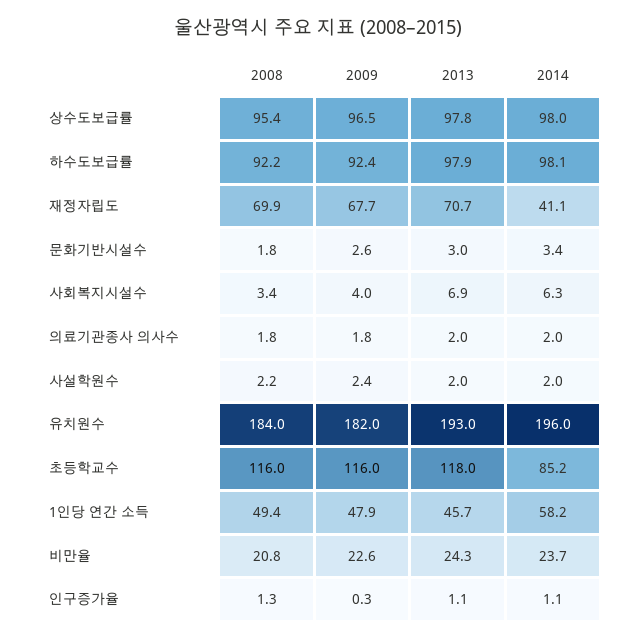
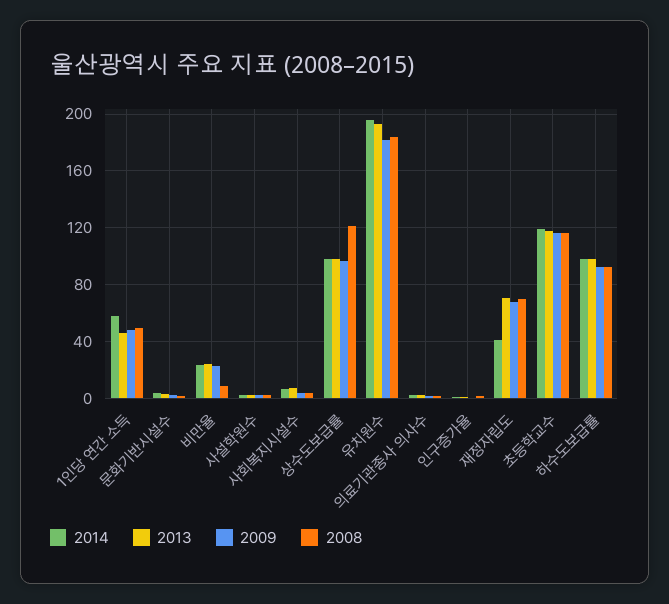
2008, 상수도보급률: 95.4 -> 120
2014, 초등학교수: 85.2 -> 120
2008, 비만율: 20.8 -> 10

